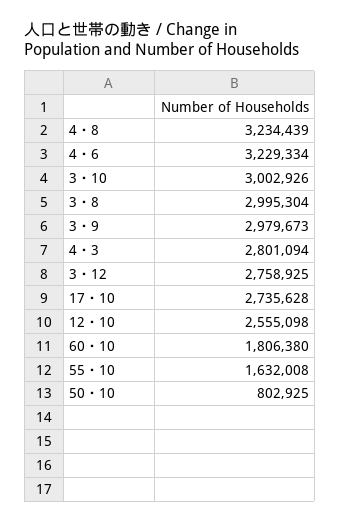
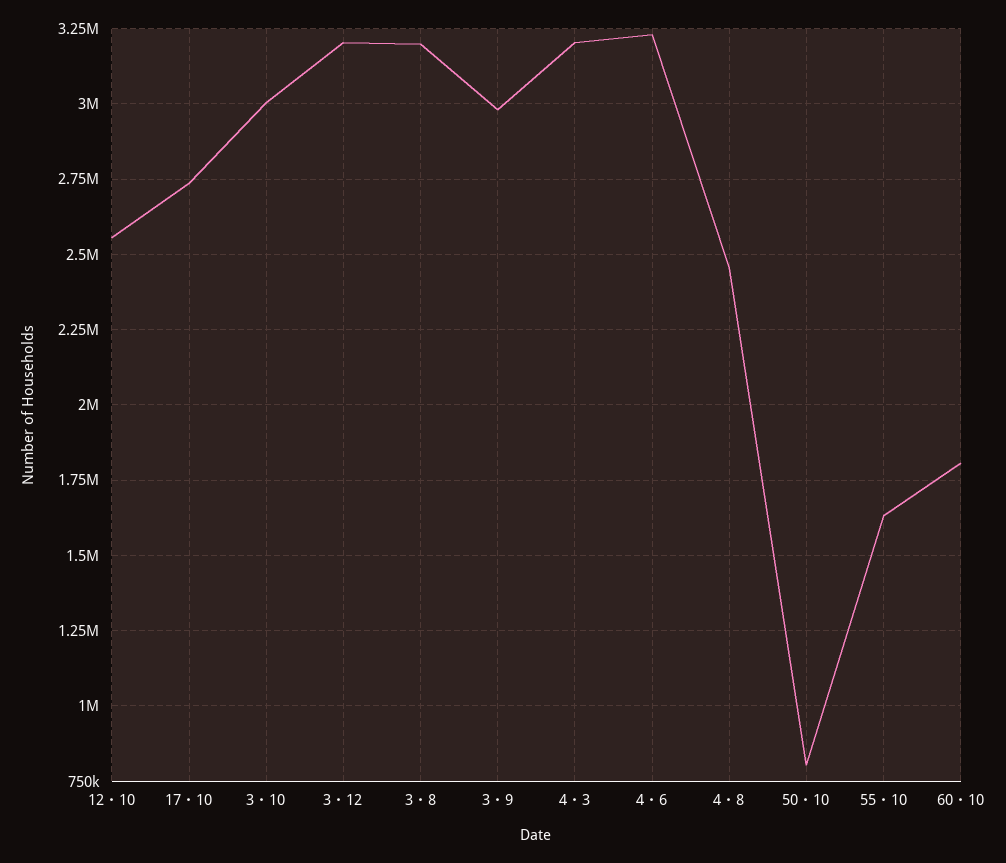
4・8: 3234439 -> 2450000
3・8: 2995304 -> 3200000
4・3: 2801094 -> 3200000
3・12: 2758925 -> 3200000

